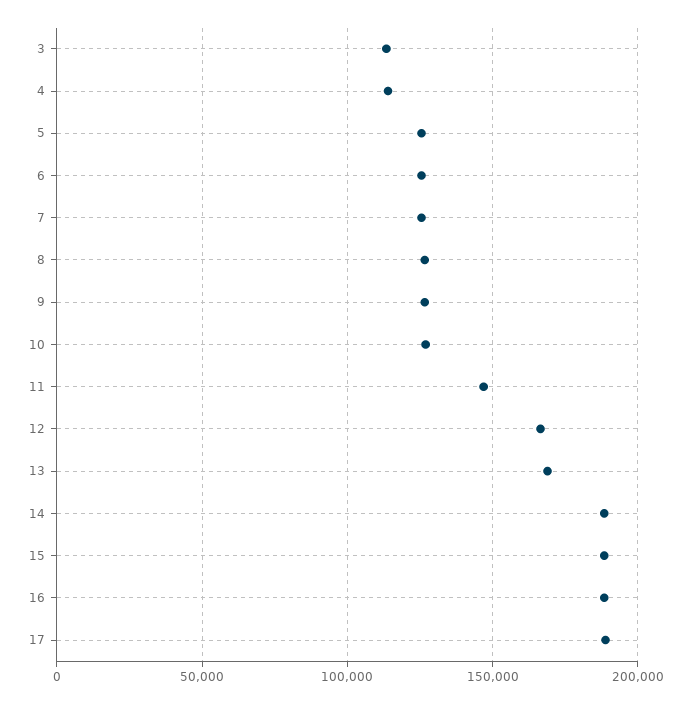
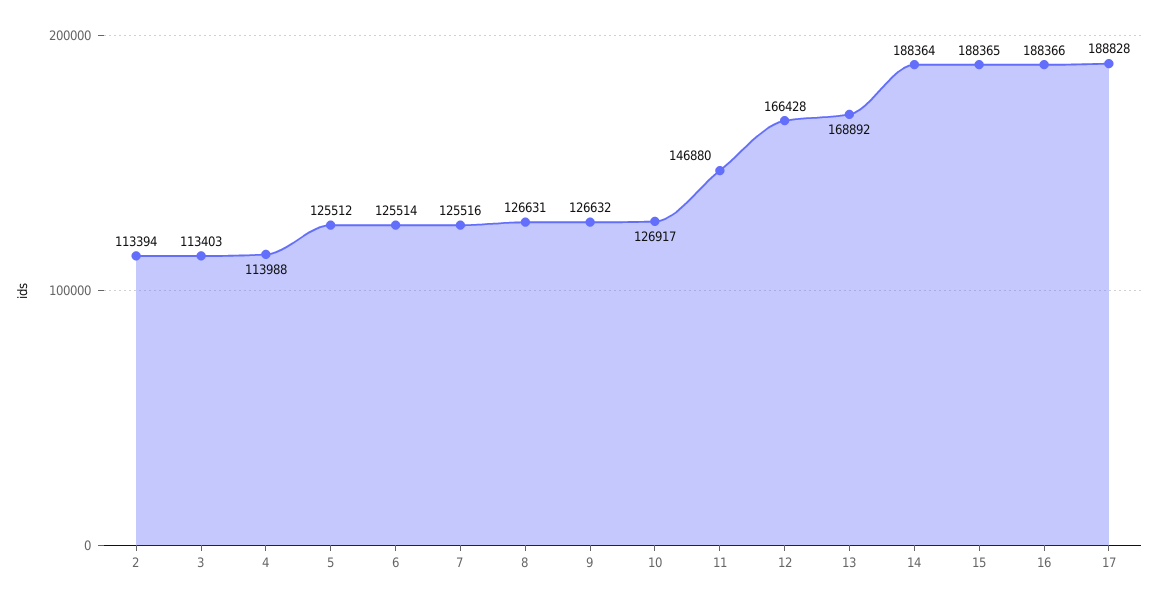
2: none -> 113394

